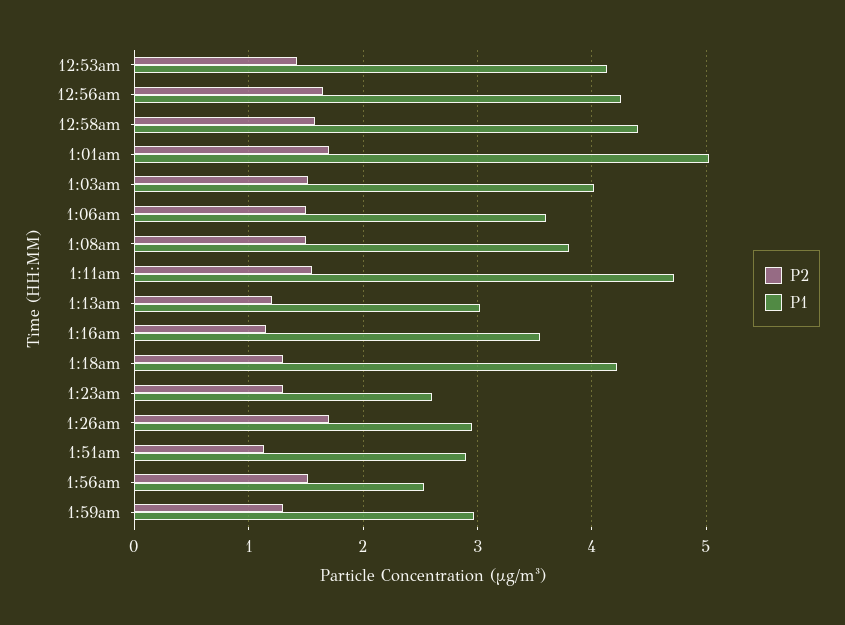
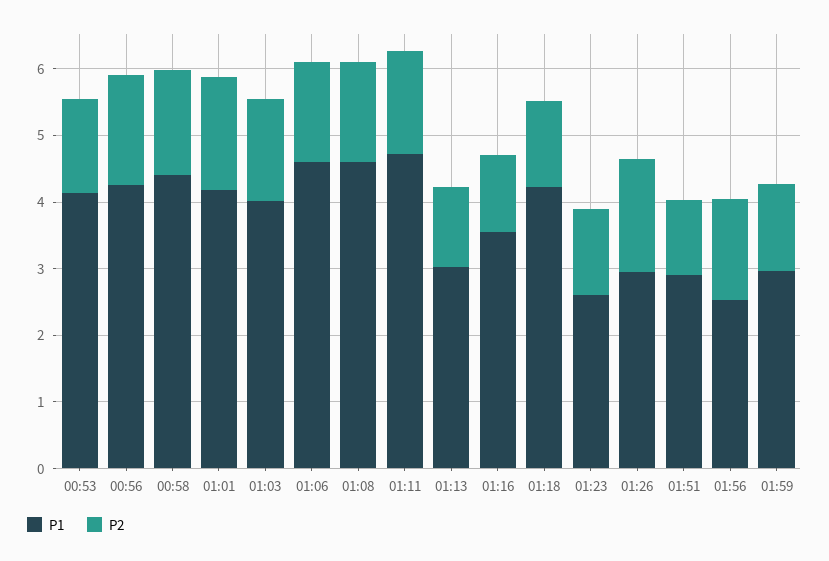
P1, 1:01am: 5 -> 4.2
P1, 1:06am: 3.6 -> 4.6
P1, 1:08am: 3.8 -> 4.6

